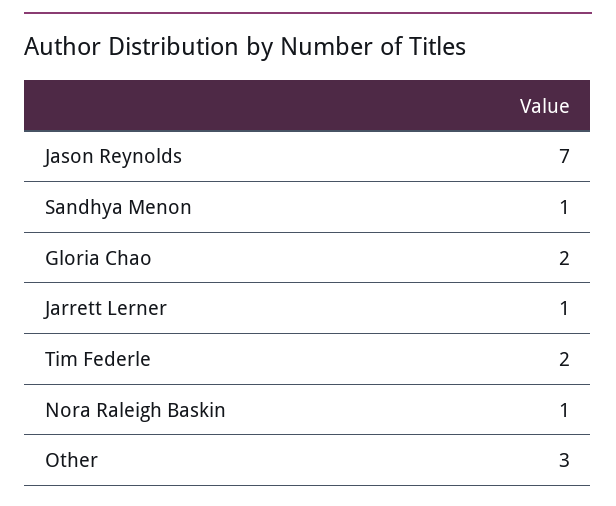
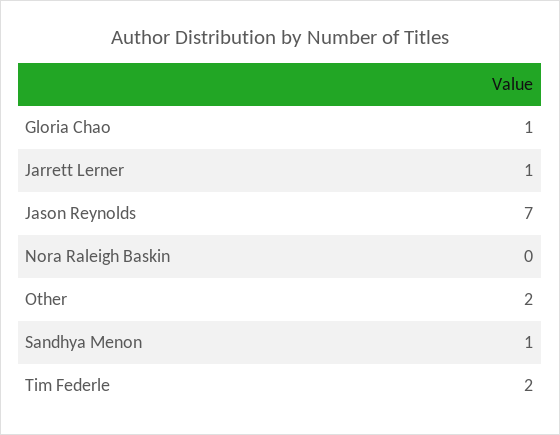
Gloria Chao: 2 -> 1
Nora Raleigh Baskin: 1 -> 0
Other: 3 -> 2

